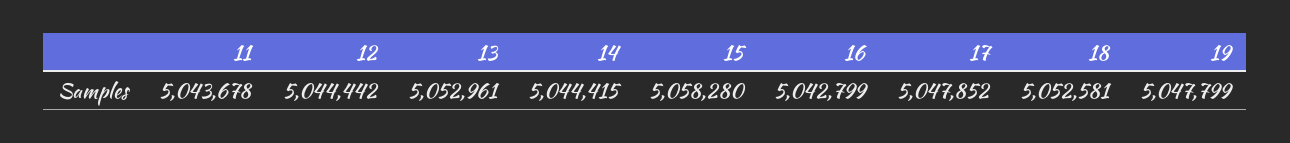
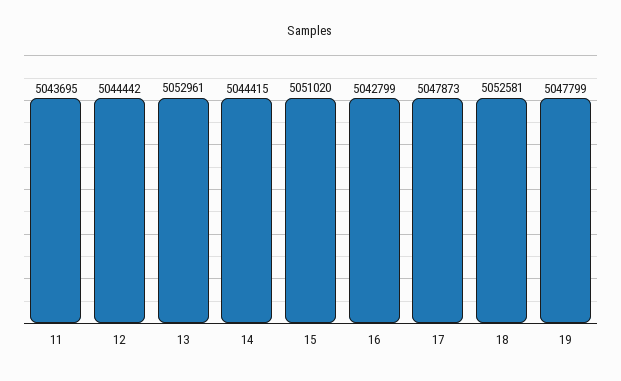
11: 5043678 -> 5043695
15: 5058280 -> 5051020
17: 5047852 -> 5047873

